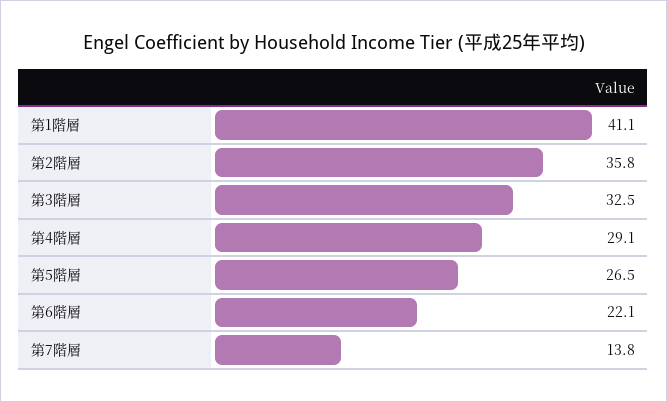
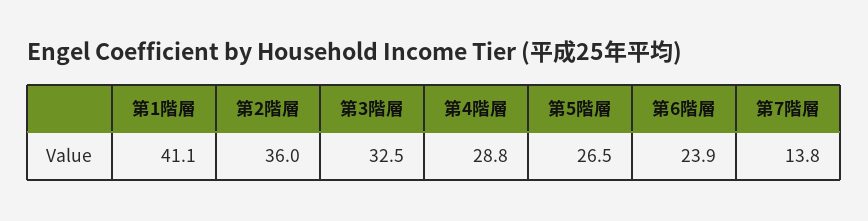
第2階層: 35.8 -> 36
第4階層: 29.1 -> 28.8
第6階層: 22.1 -> 23.9

